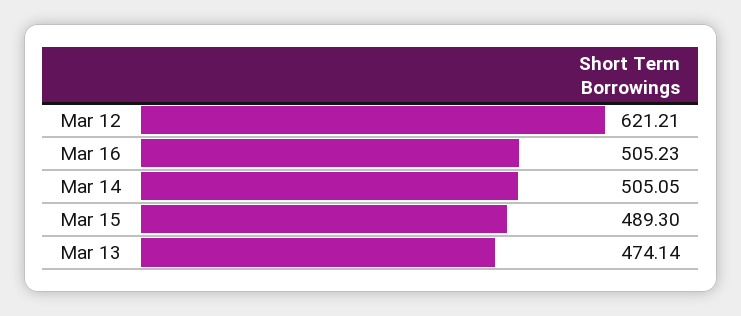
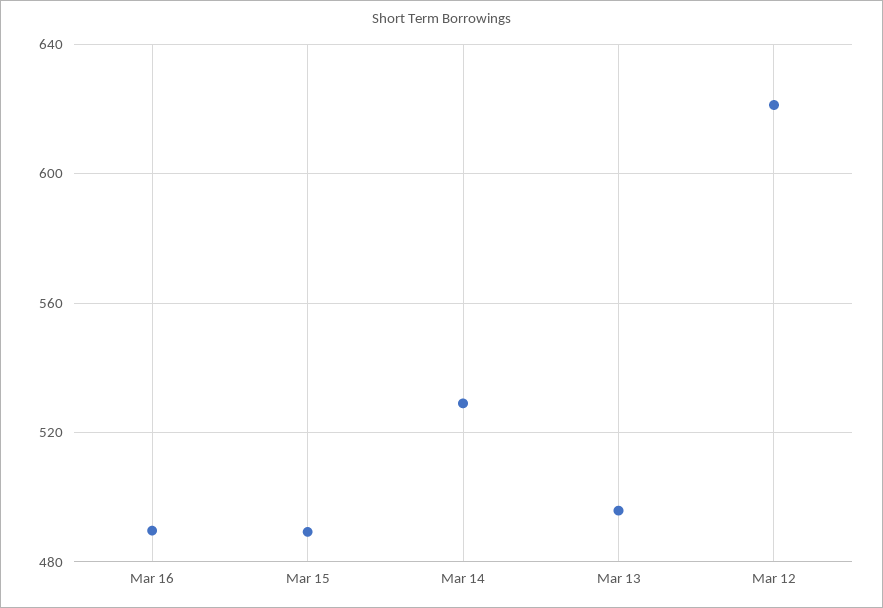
Mar 16: 505.23 -> 490
Mar 14: 505.05 -> 530
Mar 13: 474.14 -> 495

